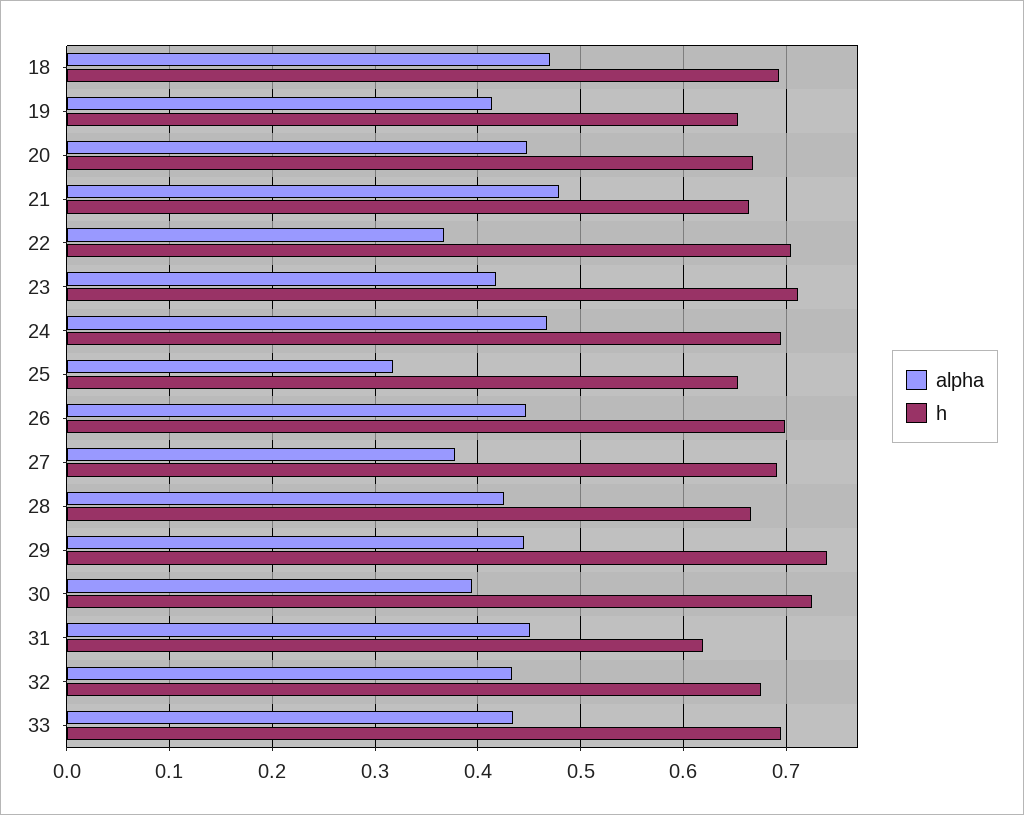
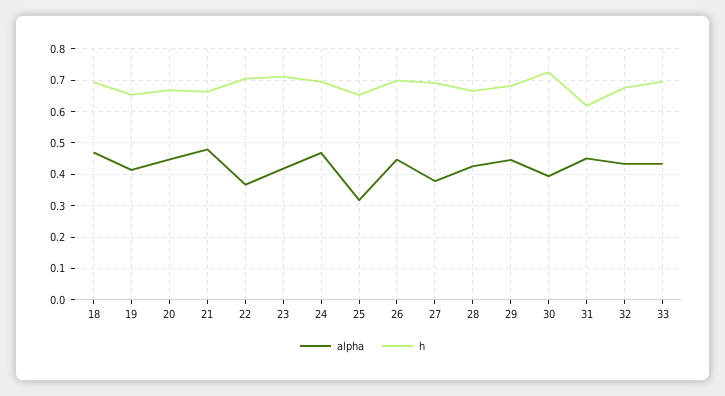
h, 29: 0.74 -> 0.68

